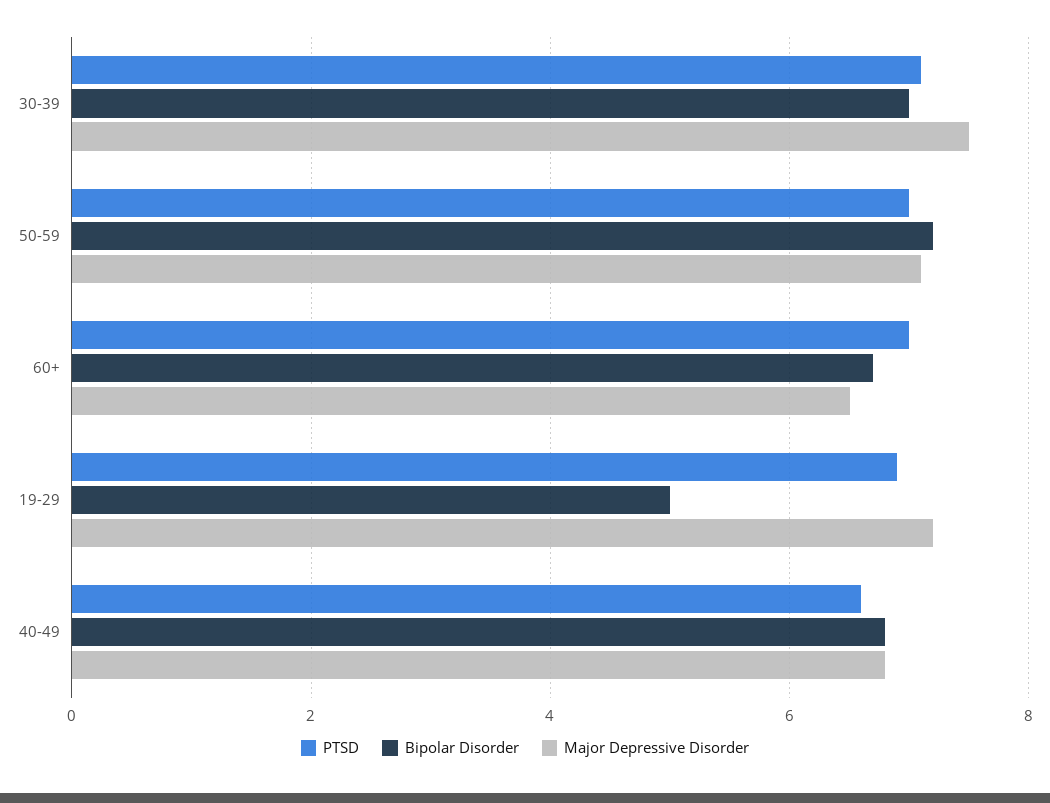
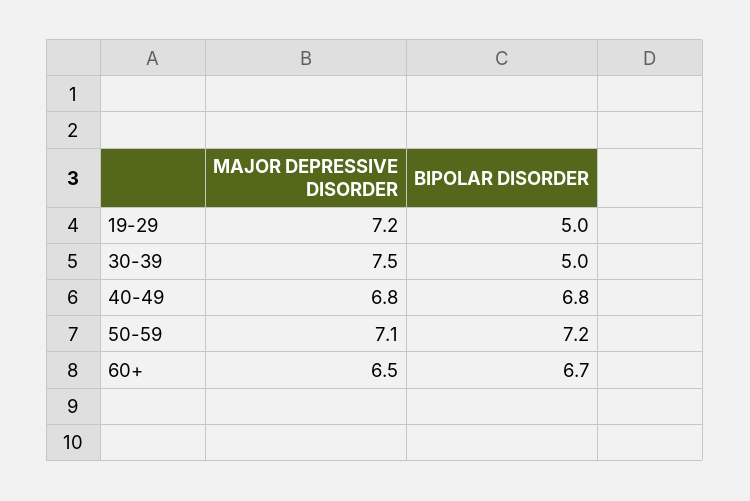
PTSD, 30-39: 7 -> none
Bipolar Disorder, 30-39: 7 -> 5
PTSD, 50-59: 7 -> none
PTSD, 60+: 7 -> none
PTSD, 19-29: 7 -> none
PTSD, 40-49: 6.5 -> none

